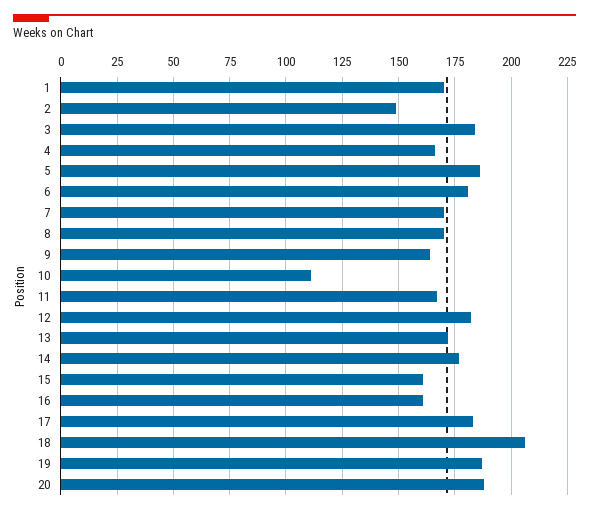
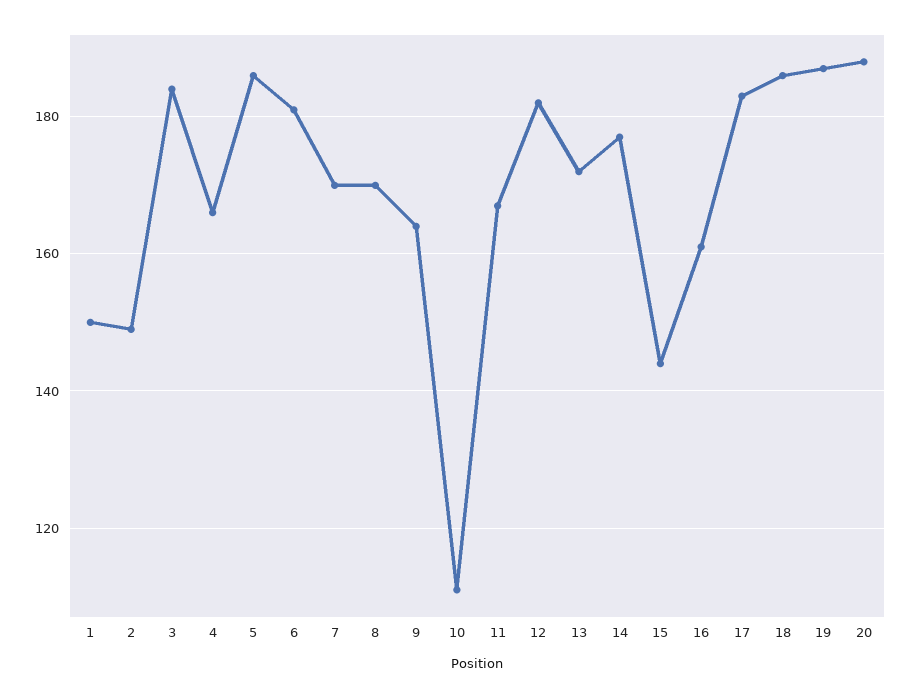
1: 170 -> 150
15: 160 -> 145
18: 205 -> 185

